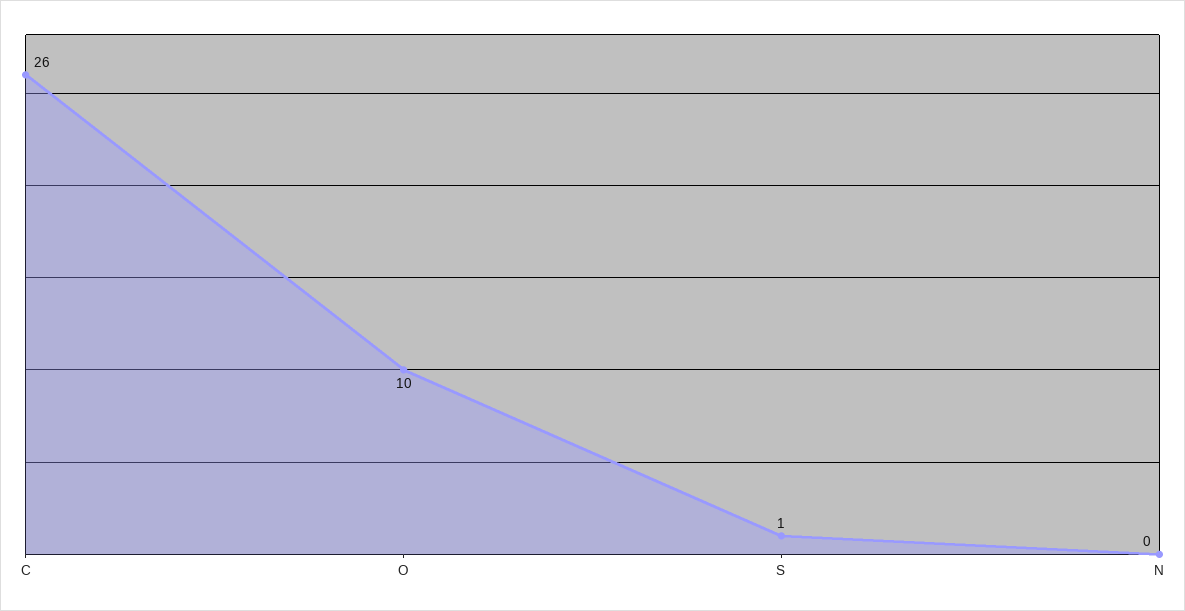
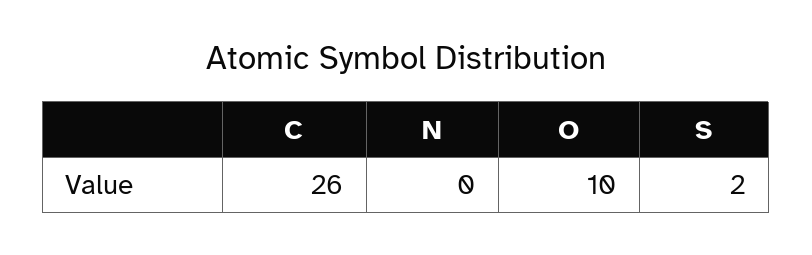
S: 1 -> 2

